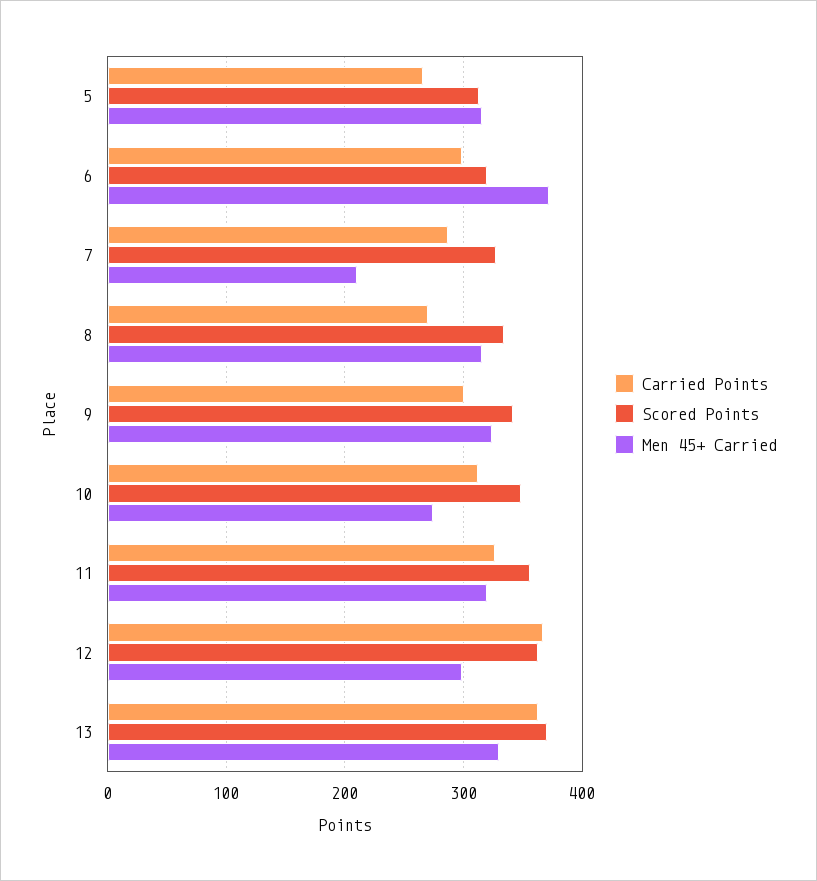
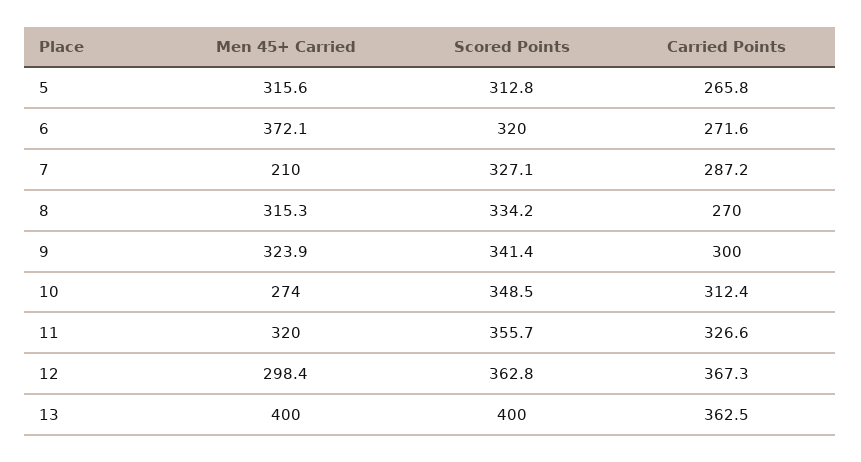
Carried Points, 6: 300 -> 271.6
Scored Points, 13: 370 -> 400
Men 45+ Carried, 13: 330 -> 400

